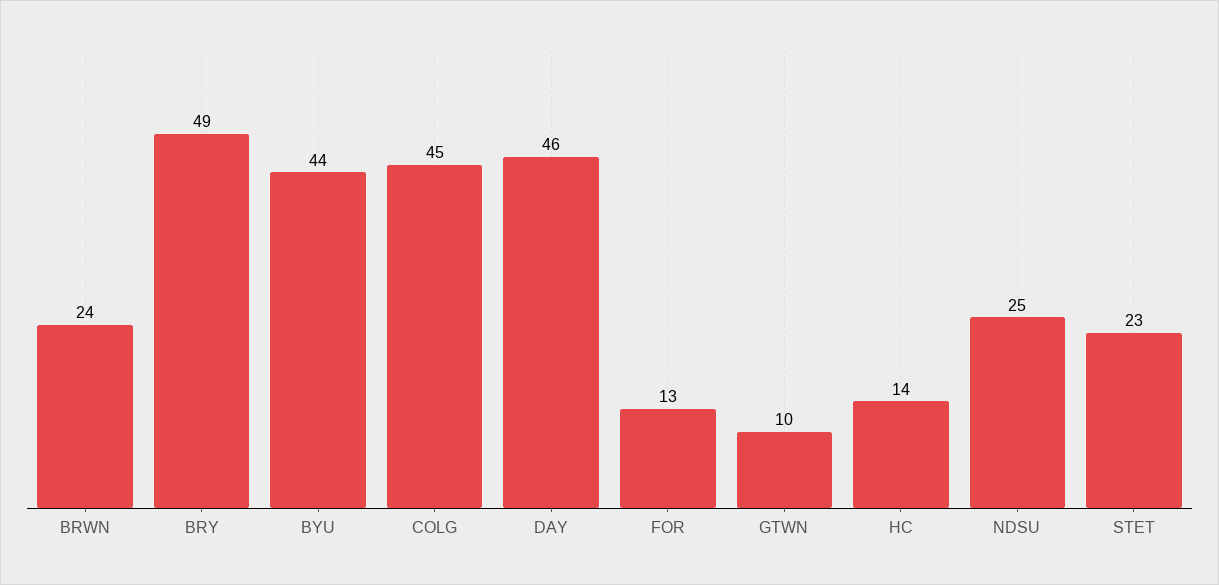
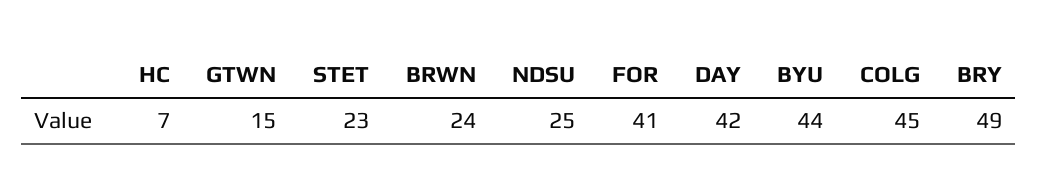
DAY: 46 -> 42
FOR: 13 -> 41
GTWN: 10 -> 15
HC: 14 -> 7

